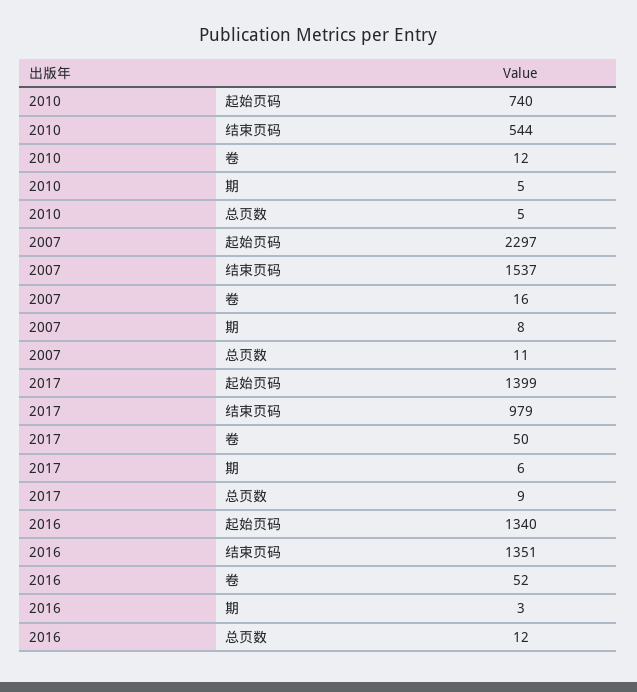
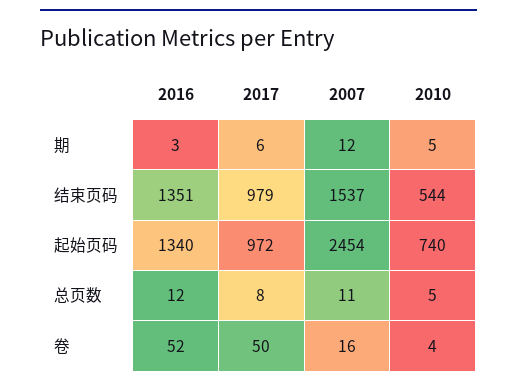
2010, 卷: 12 -> 4
2007, 起始页码: 2297 -> 2454
2007, 期: 8 -> 12
2017, 起始页码: 1399 -> 972
2017, 总页数: 9 -> 8

